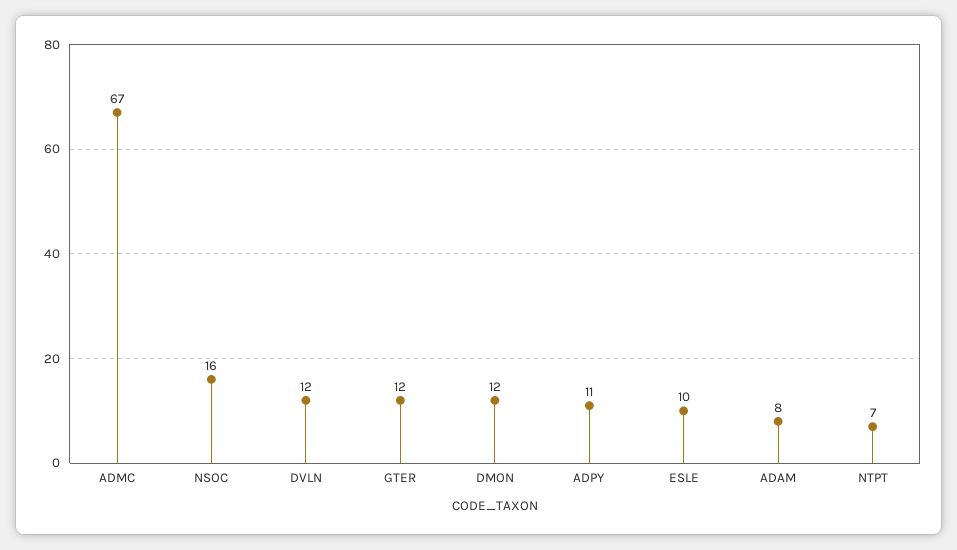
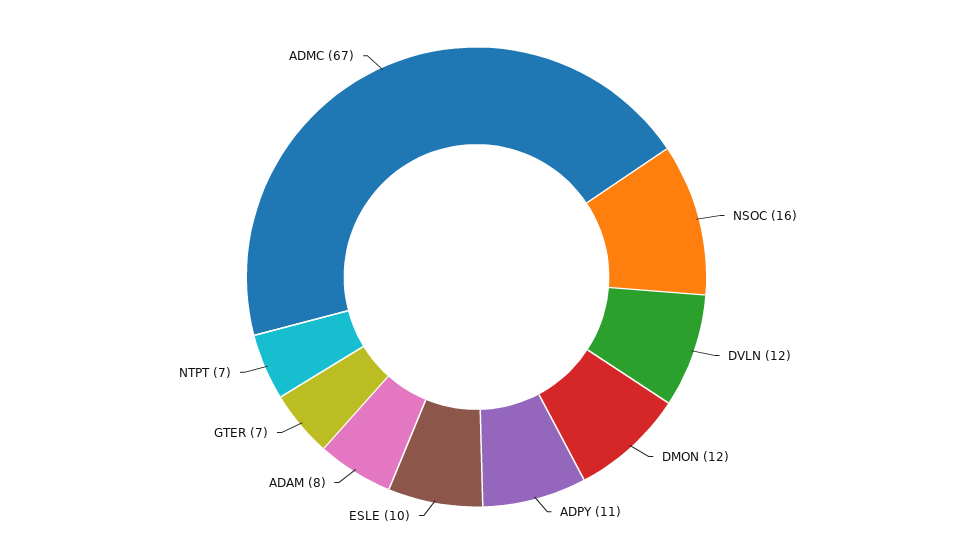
GTER: 12 -> 7

